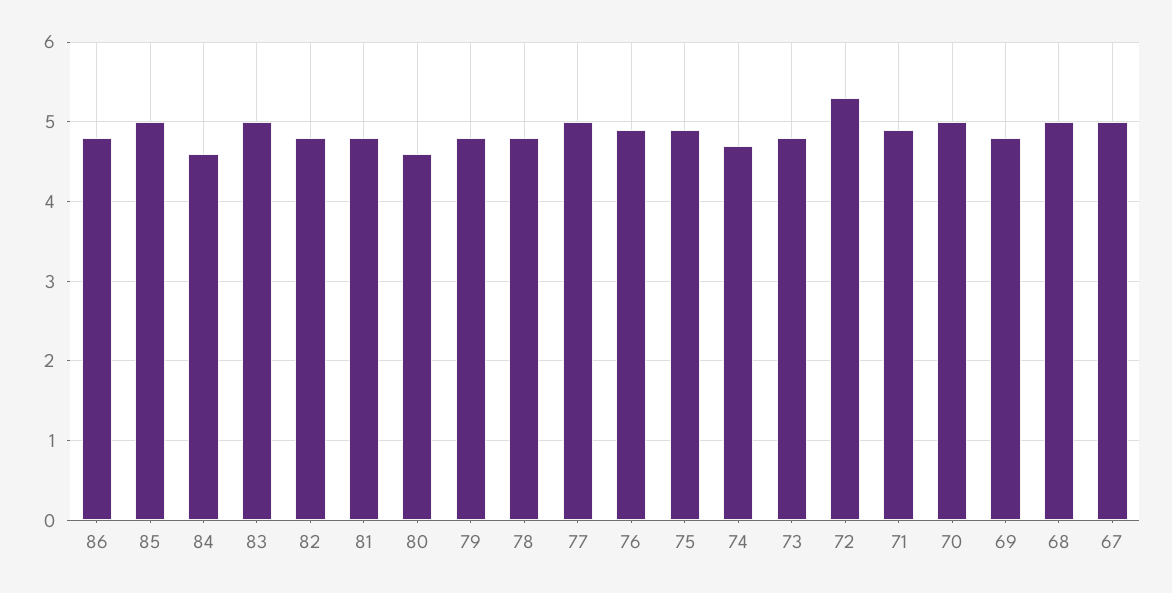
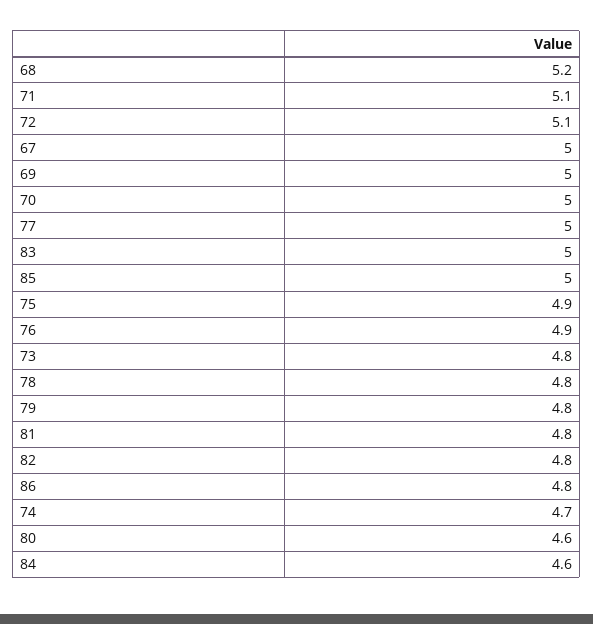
72: 5.3 -> 5.1
71: 4.9 -> 5.1
69: 4.8 -> 5
68: 5 -> 5.2

